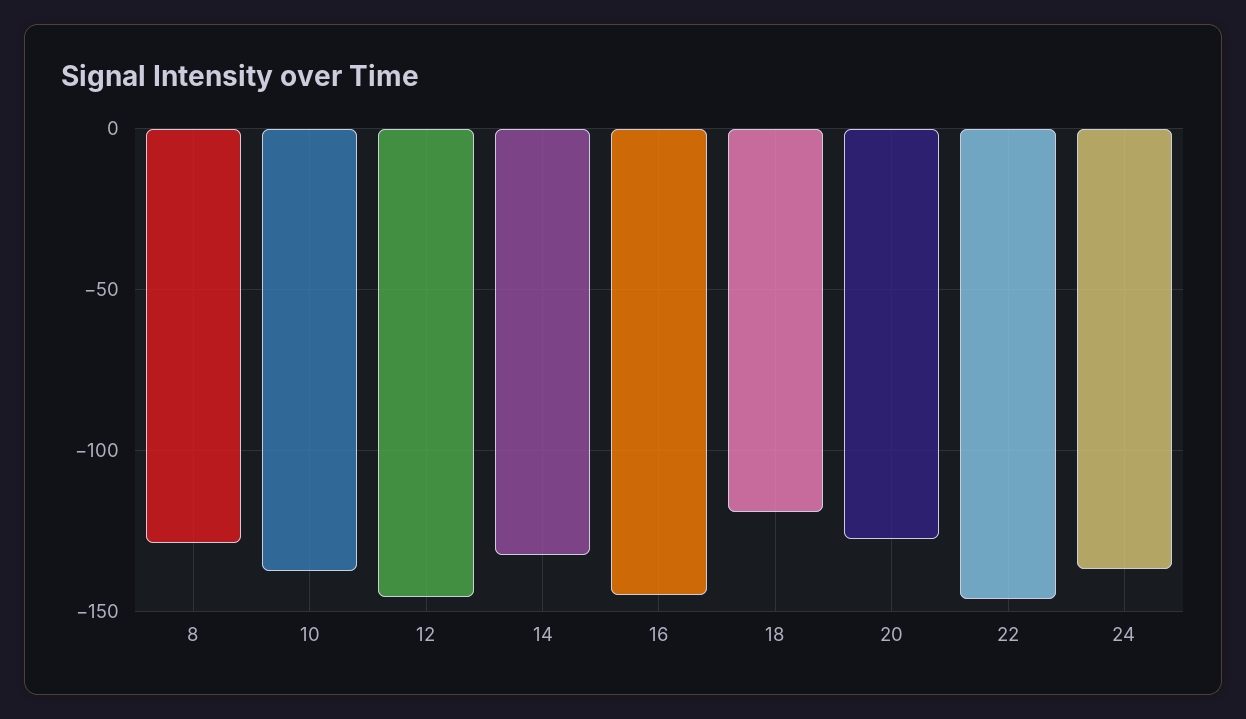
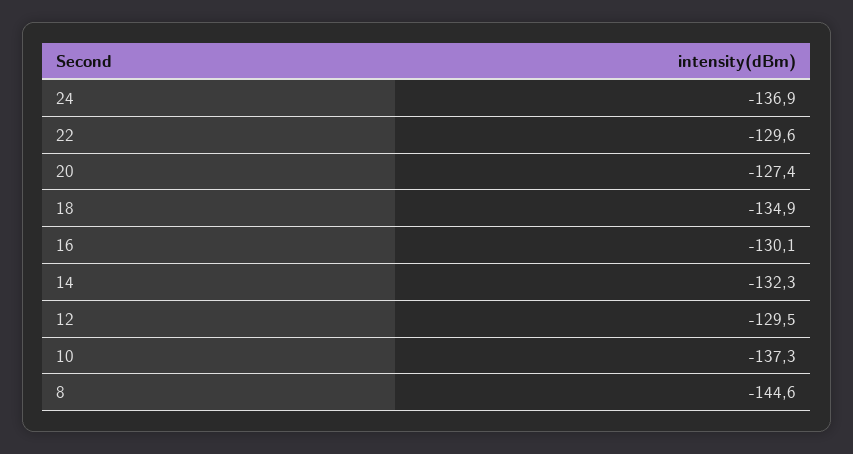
8: -130 -> -144.6
12: -145 -> -129.5
16: -145 -> -130.1
18: -120 -> -134.9
22: -145 -> -129.6

